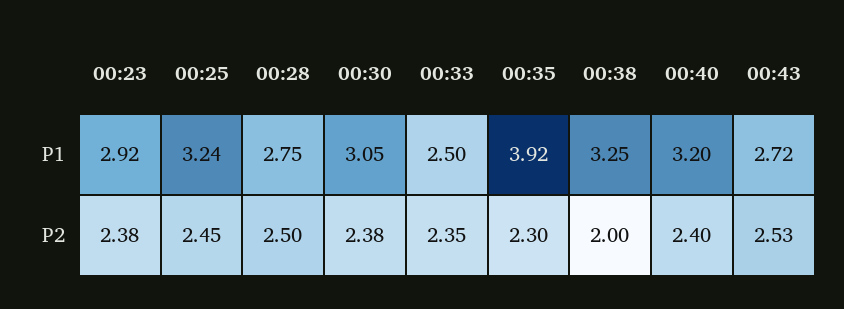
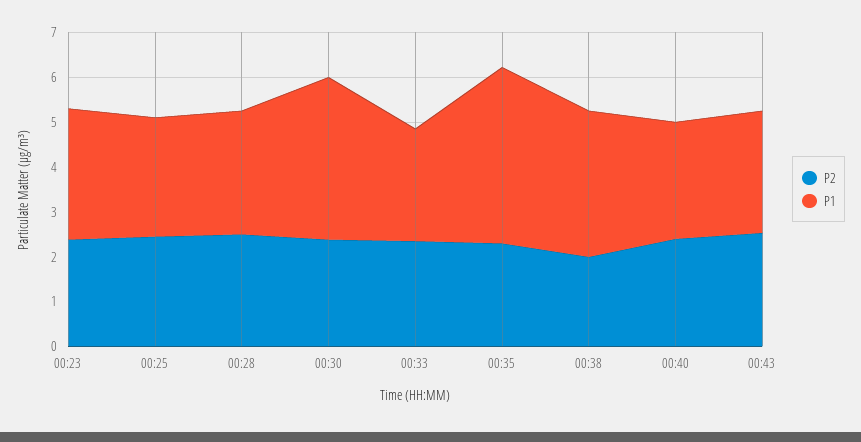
P1, 00:25: 3.24 -> 2.6
P1, 00:30: 3.05 -> 3.6
P1, 00:40: 3.2 -> 2.6

